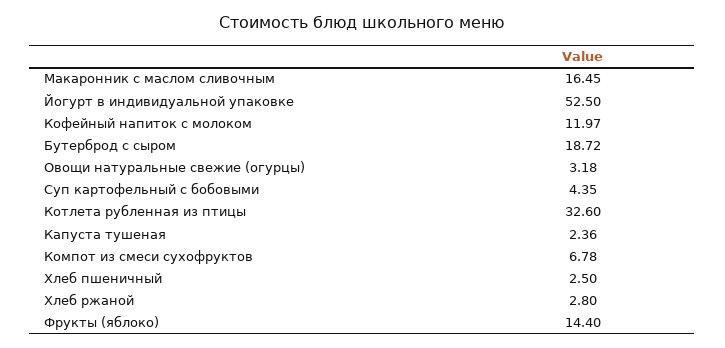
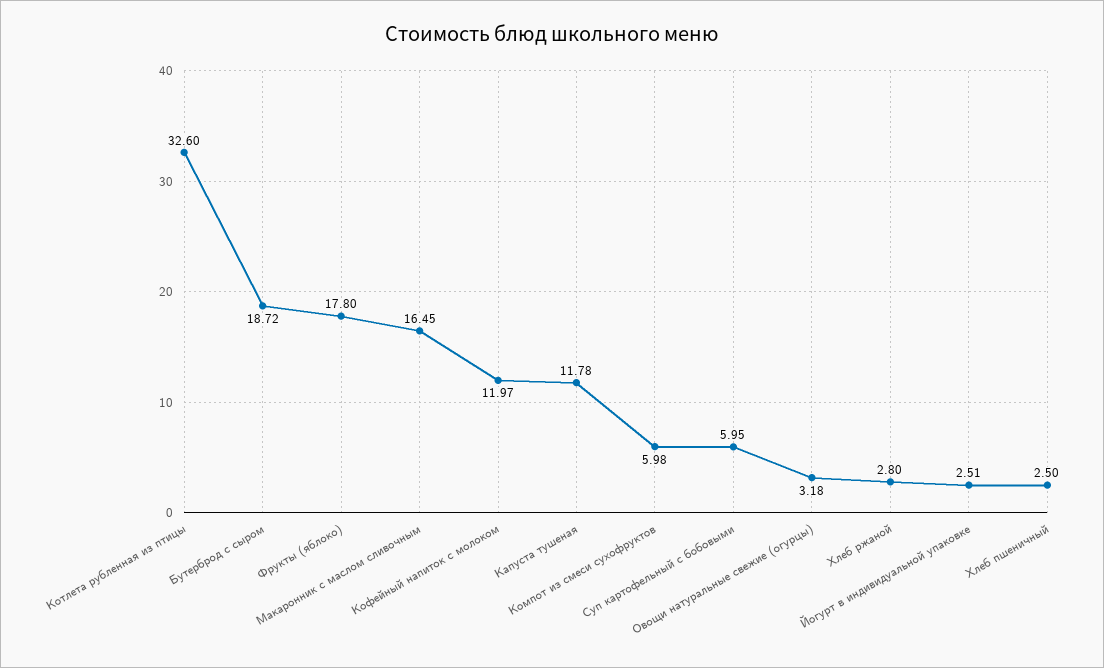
Йогурт в индивидуальной упаковке: 52.5 -> 2.51
Суп картофельный с бобовыми: 4.35 -> 5.95
Капуста тушеная: 2.36 -> 11.78
Компот из смеси сухофруктов: 6.78 -> 5.98
Фрукты (яблоко): 14.4 -> 17.8

